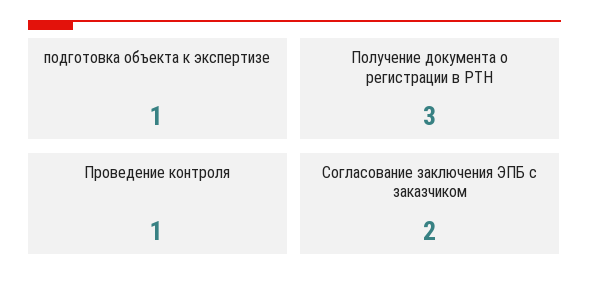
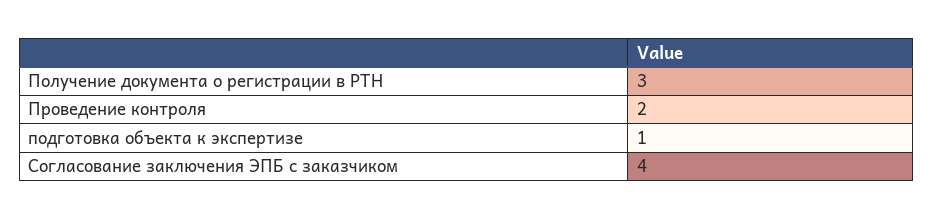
Проведение контроля: 1 -> 2
Согласование заключения ЭПБ с заказчиком: 2 -> 4

